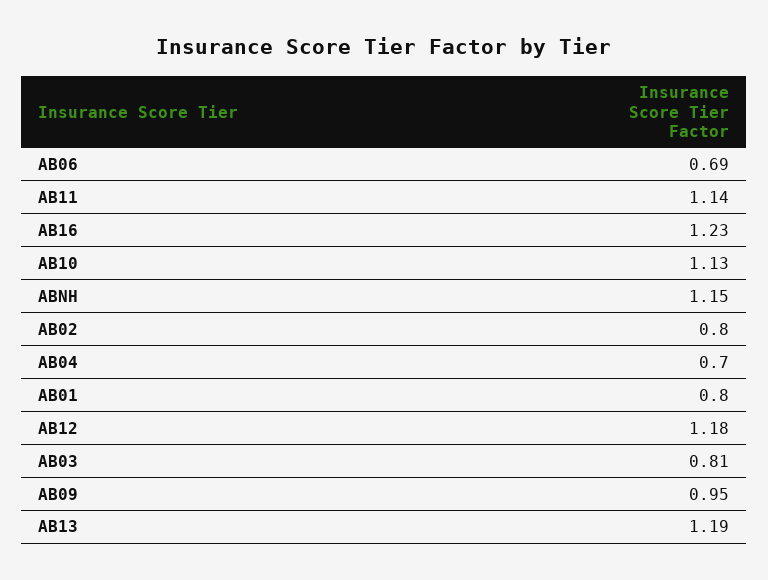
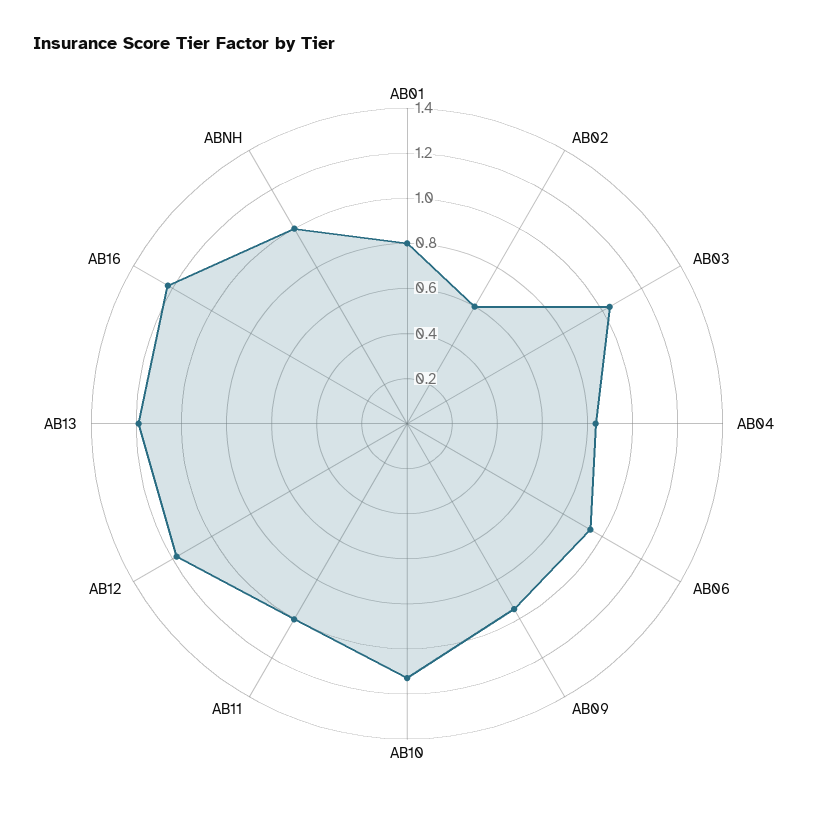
AB06: 0.69 -> 0.95
AB11: 1.14 -> 1
ABNH: 1.15 -> 1
AB02: 0.8 -> 0.6
AB04: 0.7 -> 0.85
AB03: 0.81 -> 1.05

